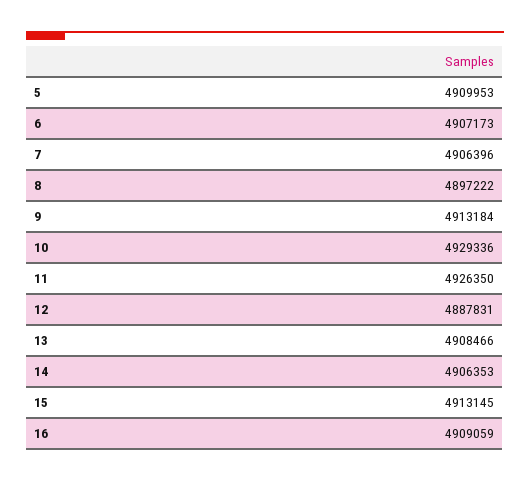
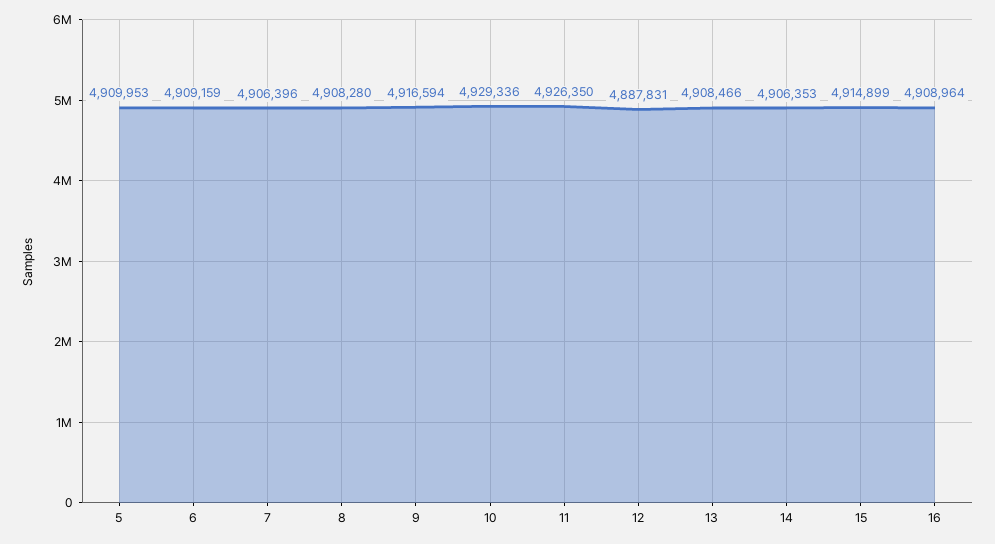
6: 4907173 -> 4909159
8: 4897222 -> 4908280
9: 4913184 -> 4916594
15: 4913145 -> 4914899
16: 4909059 -> 4908964

